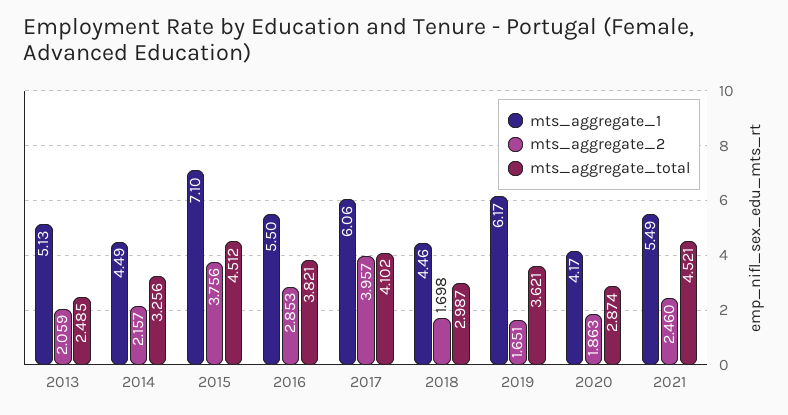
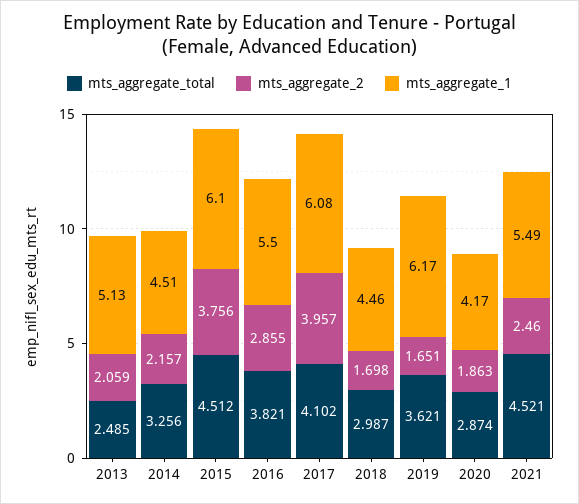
mts_aggregate_1, 2014: 4.49 -> 4.51
mts_aggregate_1, 2015: 7.1 -> 6.1
mts_aggregate_2, 2016: 2.853 -> 2.855
mts_aggregate_1, 2017: 6.06 -> 6.08

